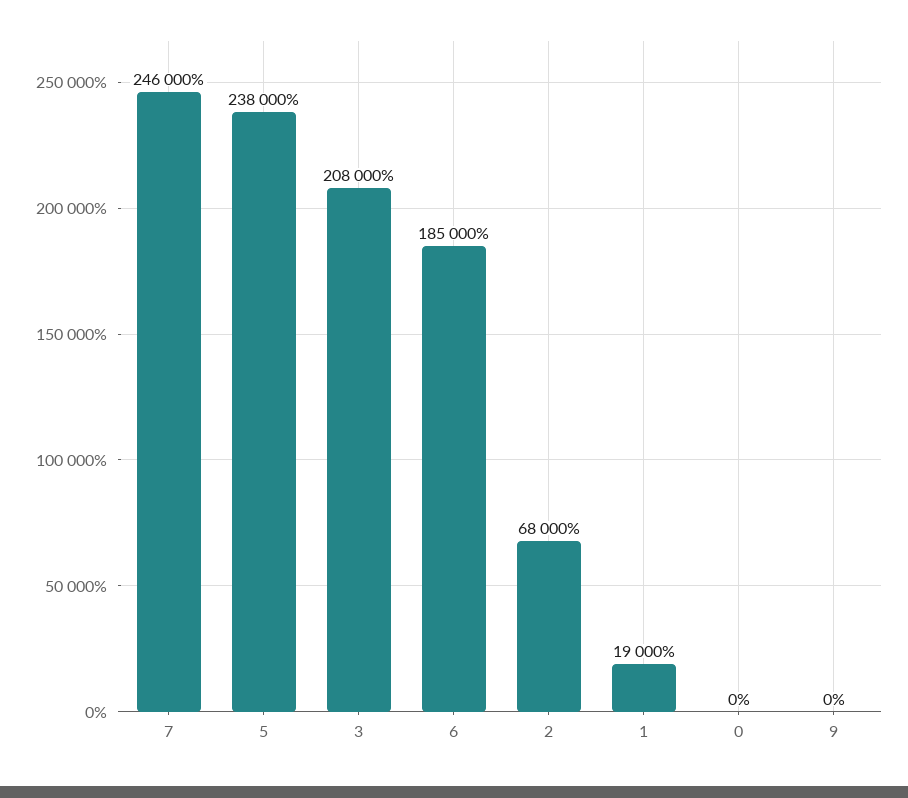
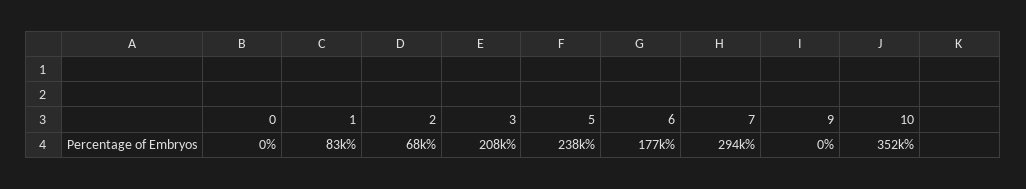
7: 246000 -> 294000
6: 185000 -> 177000
1: 19000 -> 83000
10: none -> 352000

